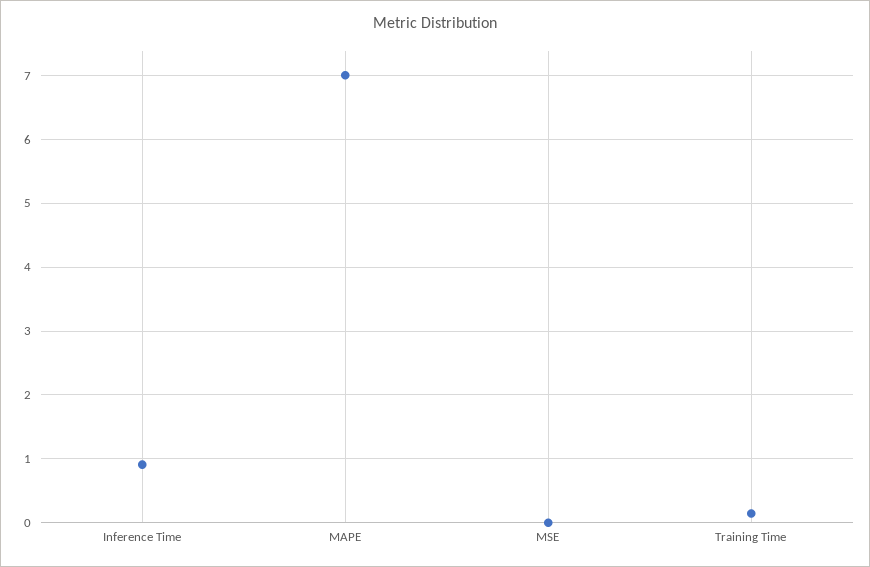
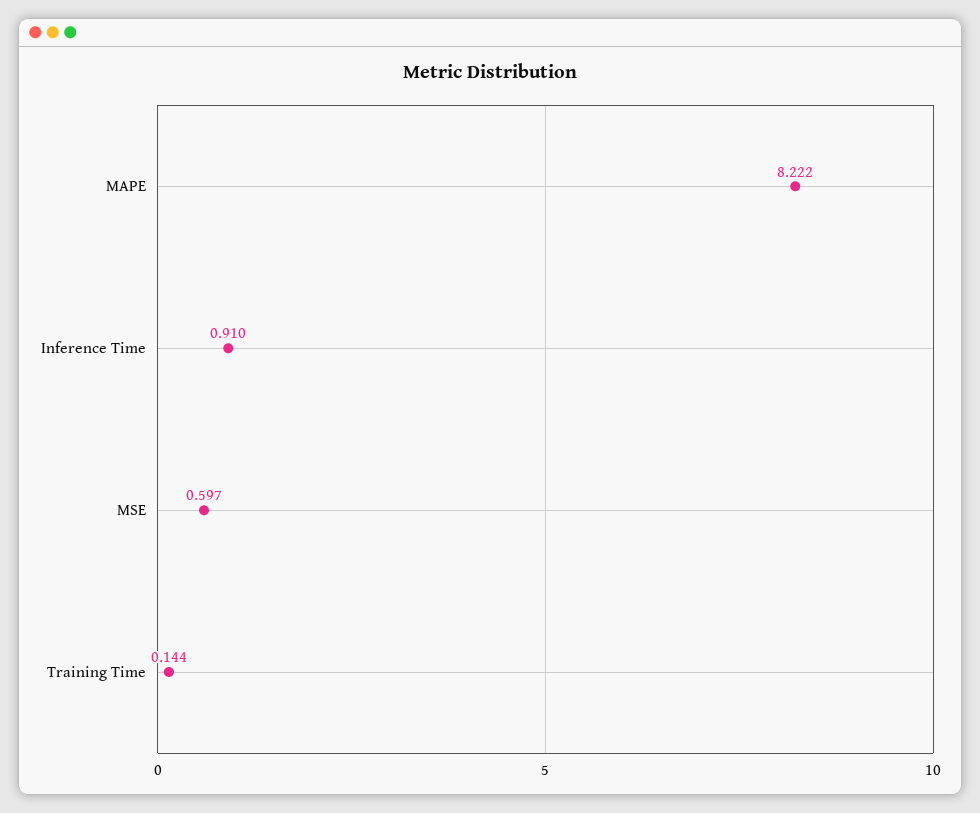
MAPE: 7 -> 8.222
MSE: 0 -> 0.597

